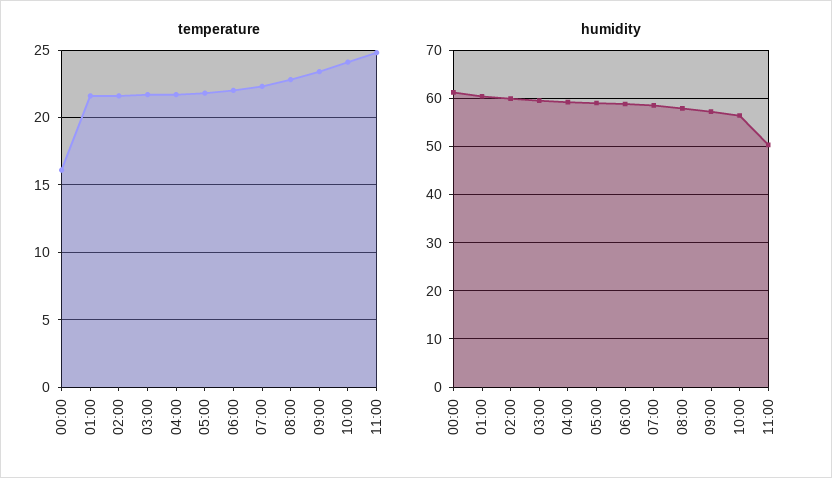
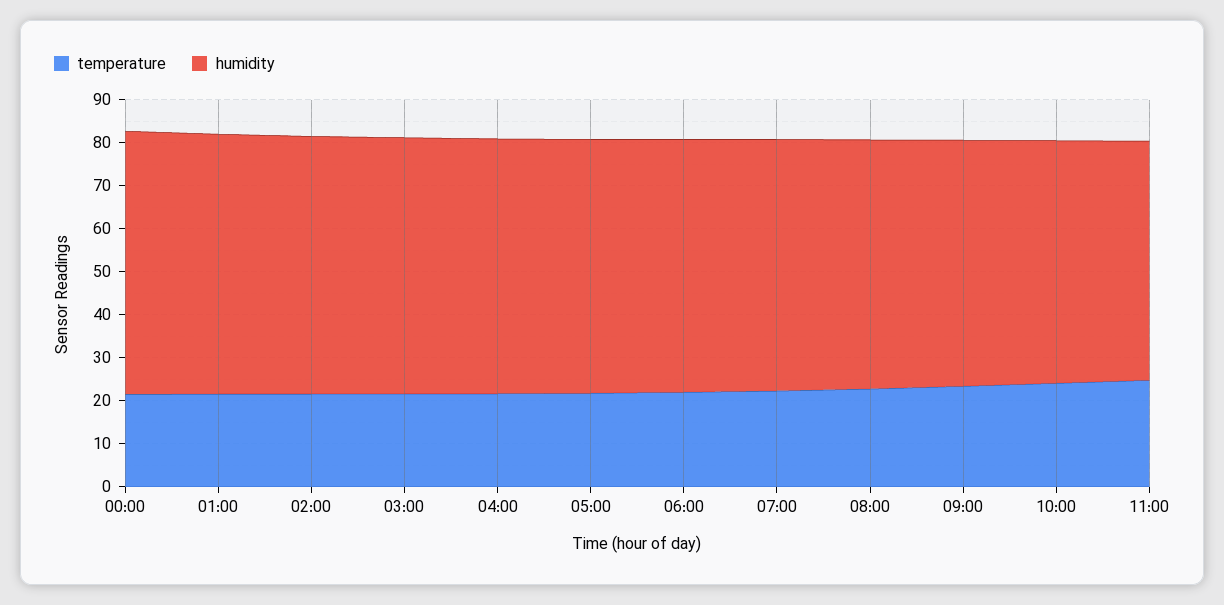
temperature, 00:00: 16 -> 22
humidity, 11:00: 50 -> 56

